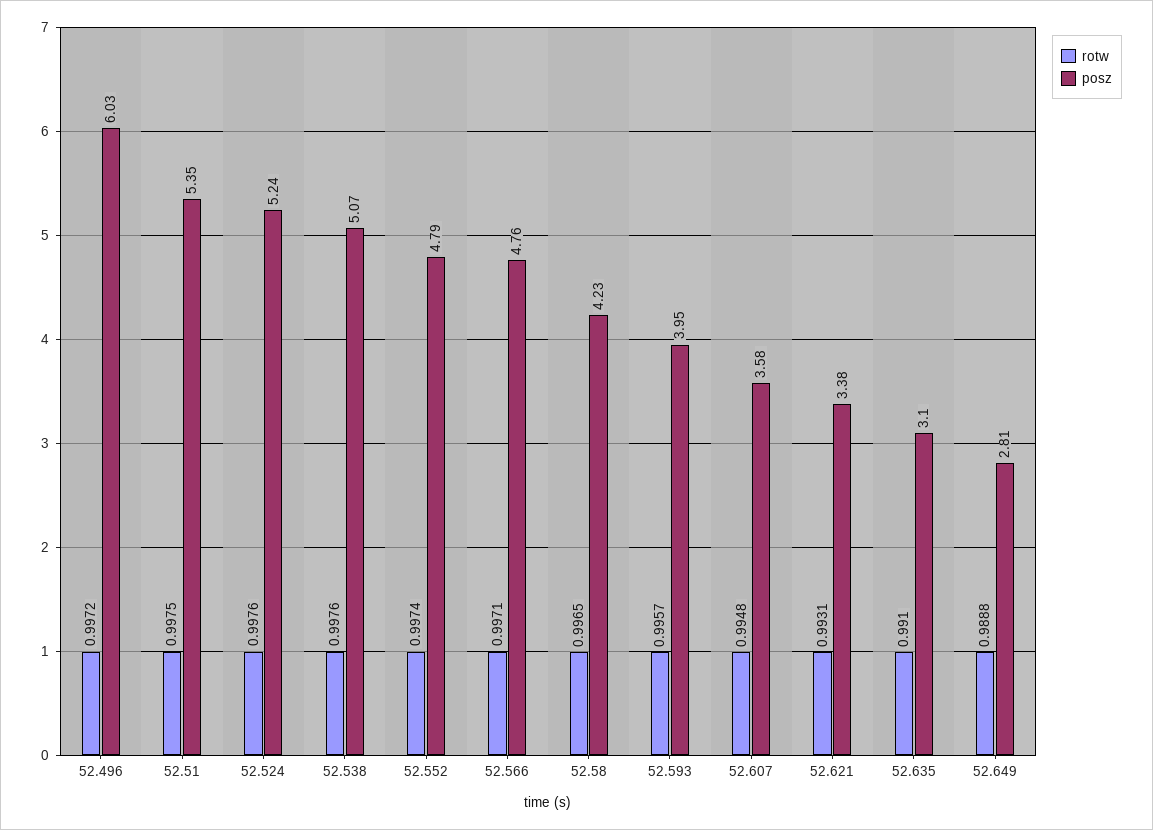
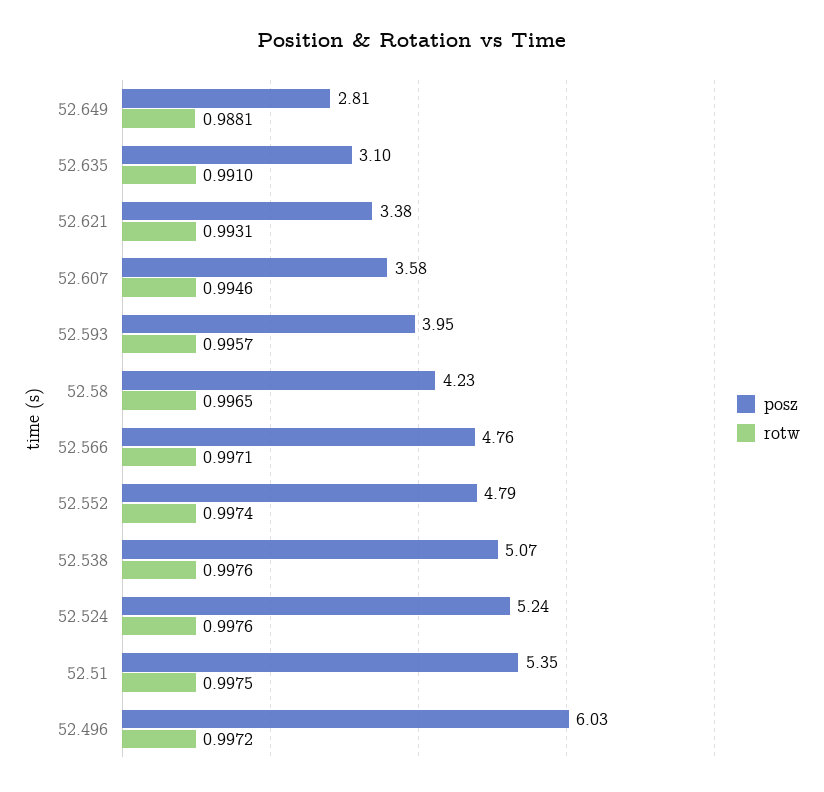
rotw, 52.607: 0.9948 -> 0.9946
rotw, 52.649: 0.9888 -> 0.9881

